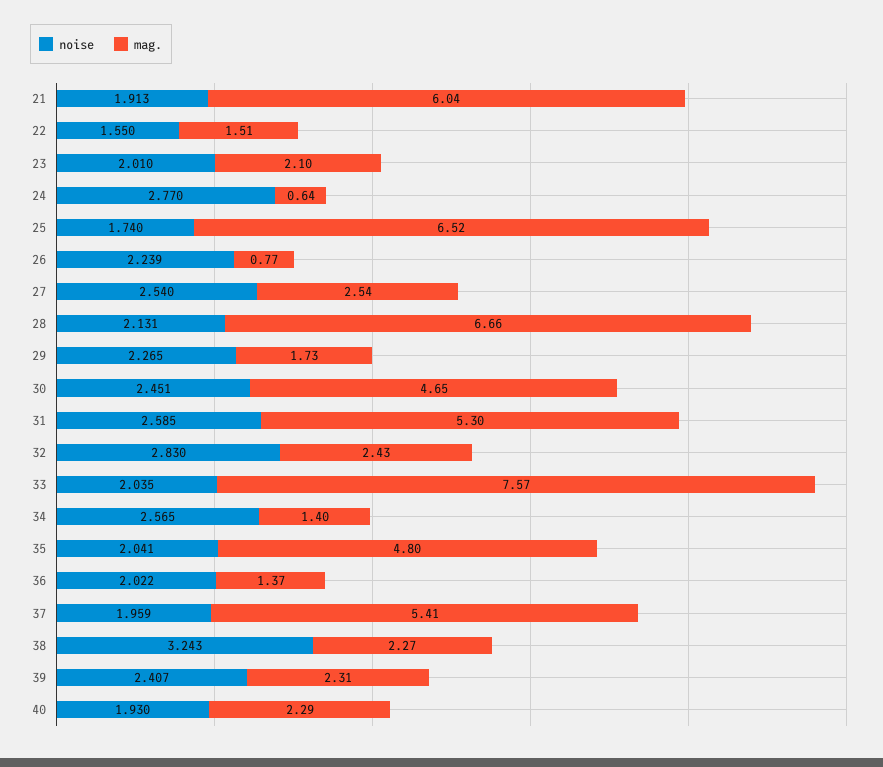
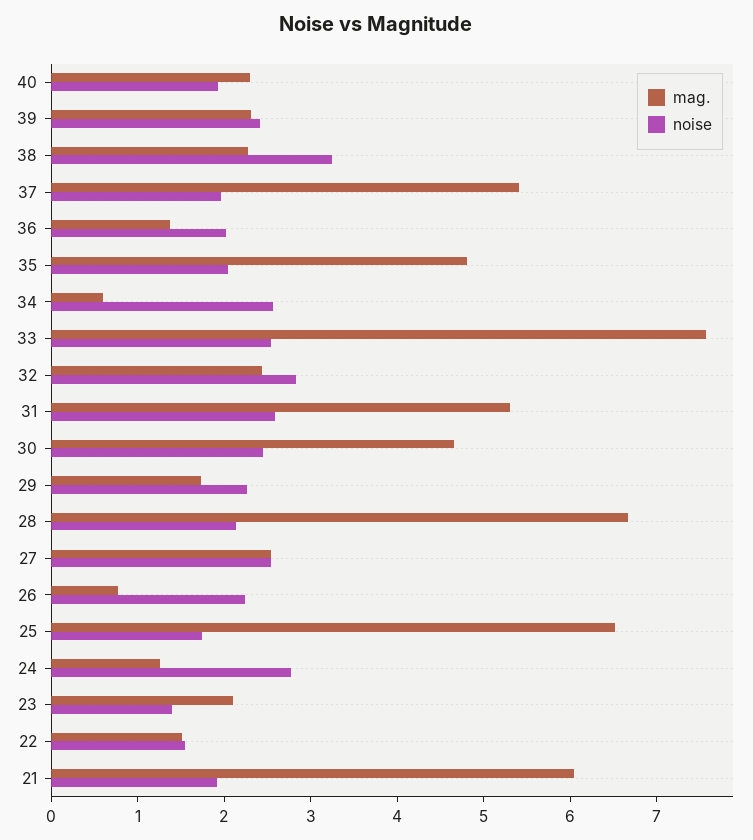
noise, 23: 2.01 -> 1.4
mag., 24: 0.64 -> 1.2
noise, 33: 2.035 -> 2.6
mag., 34: 1.4 -> 0.6

